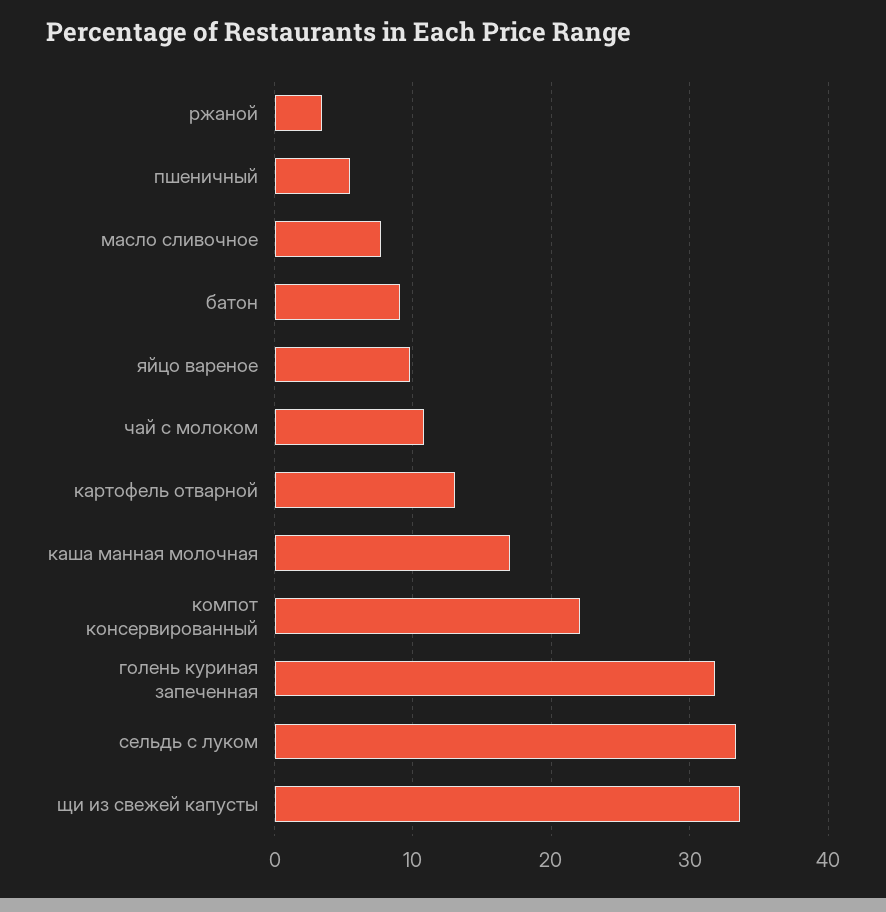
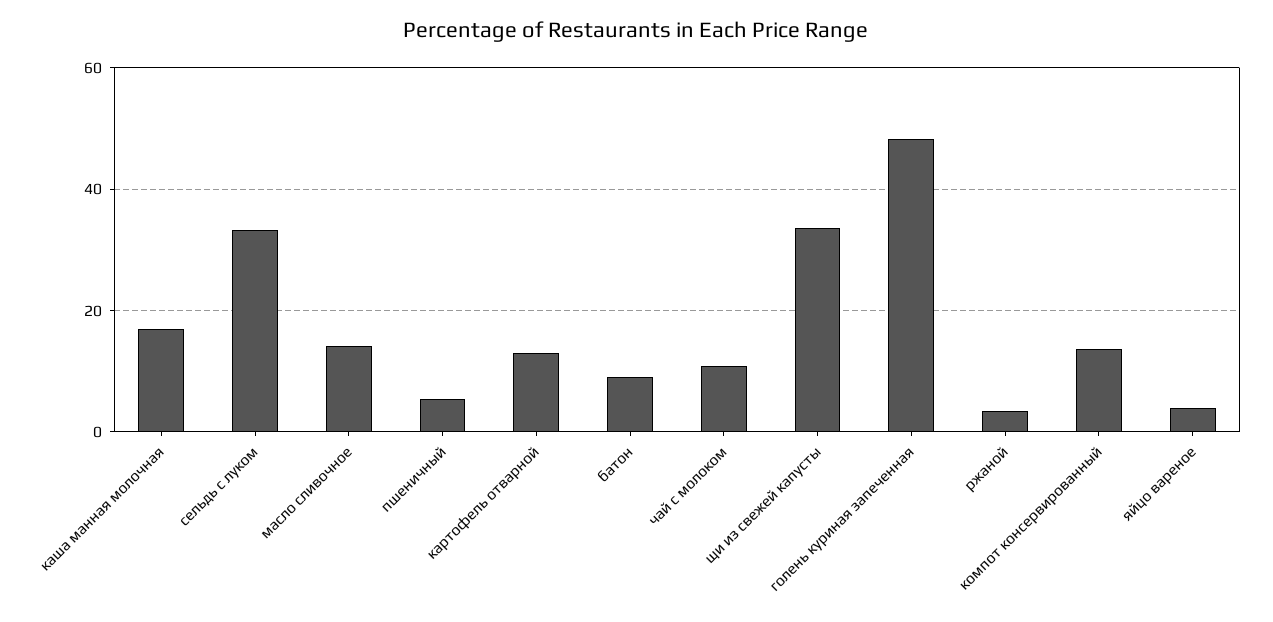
масло сливочное: 8 -> 14
яйцо вареное: 10 -> 4
компот консервированный: 22 -> 14
голень куриная запеченная: 32 -> 48

